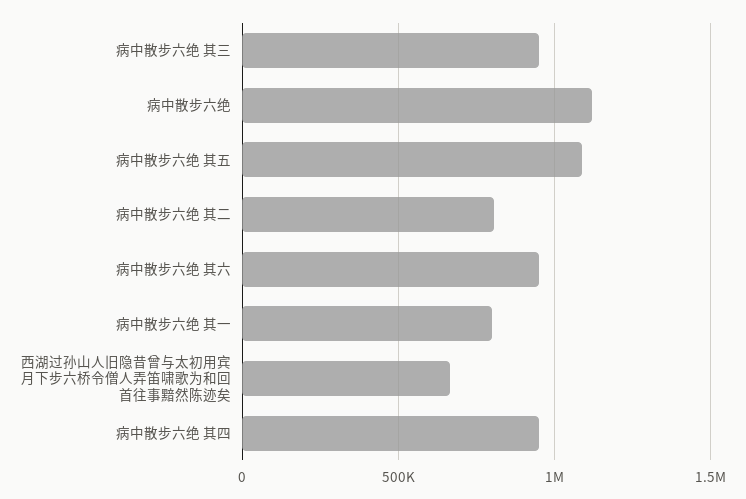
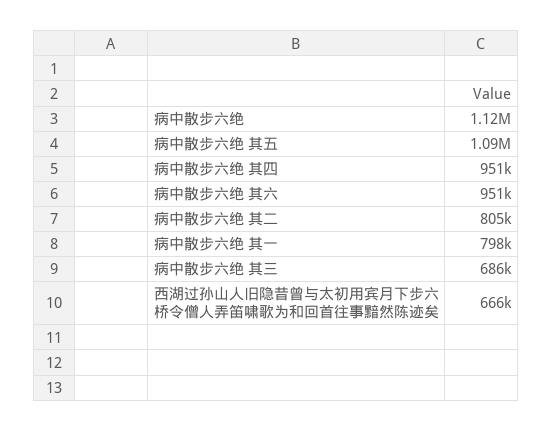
病中散步六绝 其三: 950000 -> 686000

